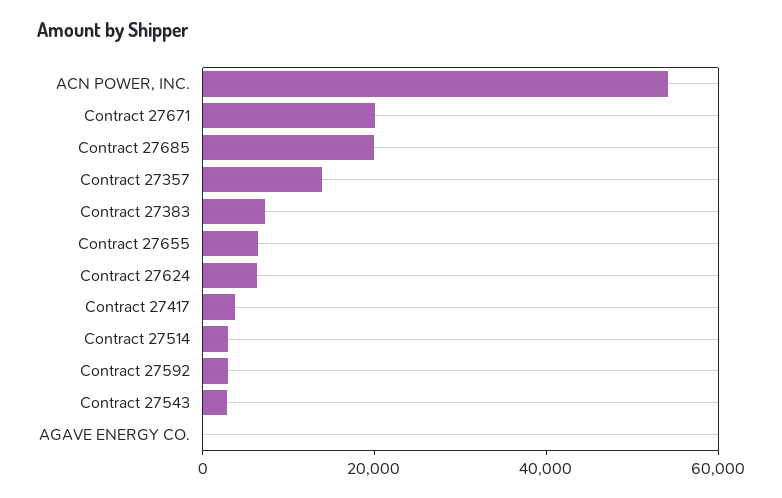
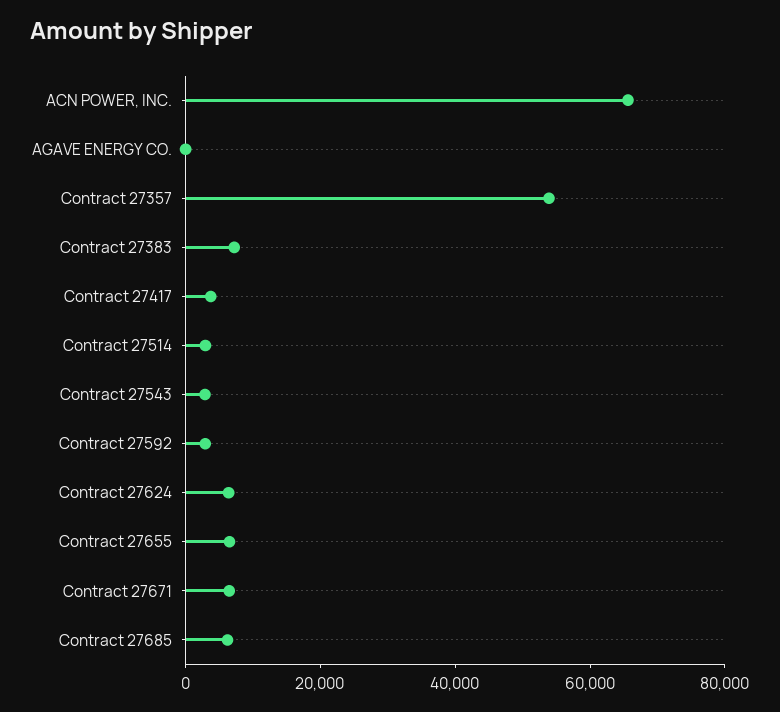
ACN POWER, INC.: 55000 -> 65000
Contract 27671: 20000 -> 5000
Contract 27685: 20000 -> 5000
Contract 27357: 15000 -> 55000

